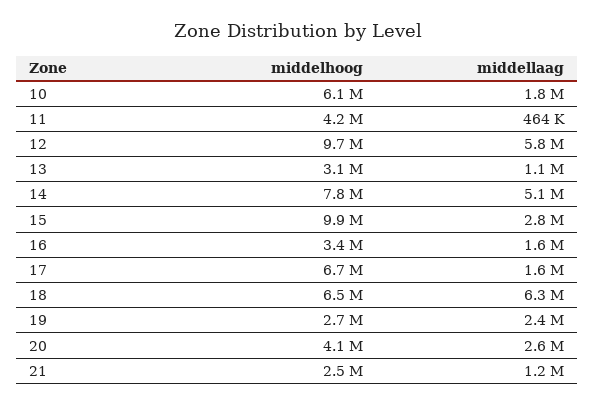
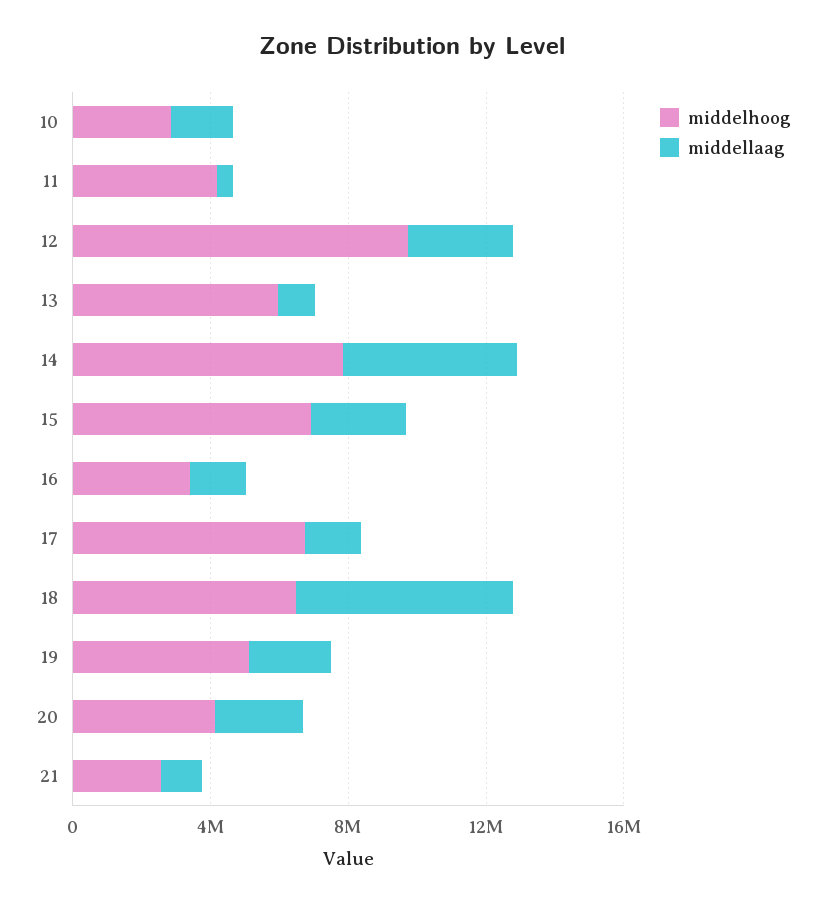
middelhoog, 10: 6100000 -> 3000000
middellaag, 12: 5800000 -> 3000000
middelhoog, 13: 3100000 -> 6000000
middelhoog, 15: 9900000 -> 7000000
middelhoog, 19: 2700000 -> 5000000

